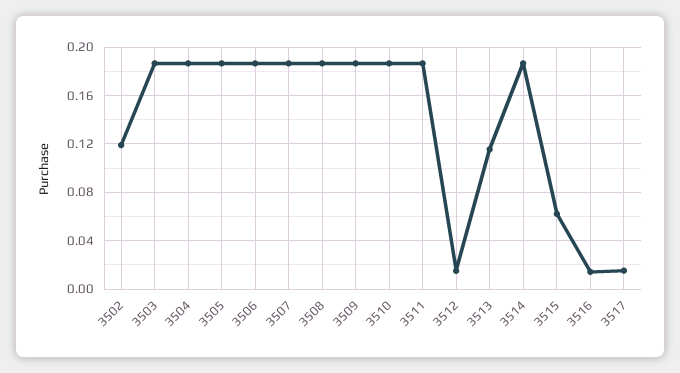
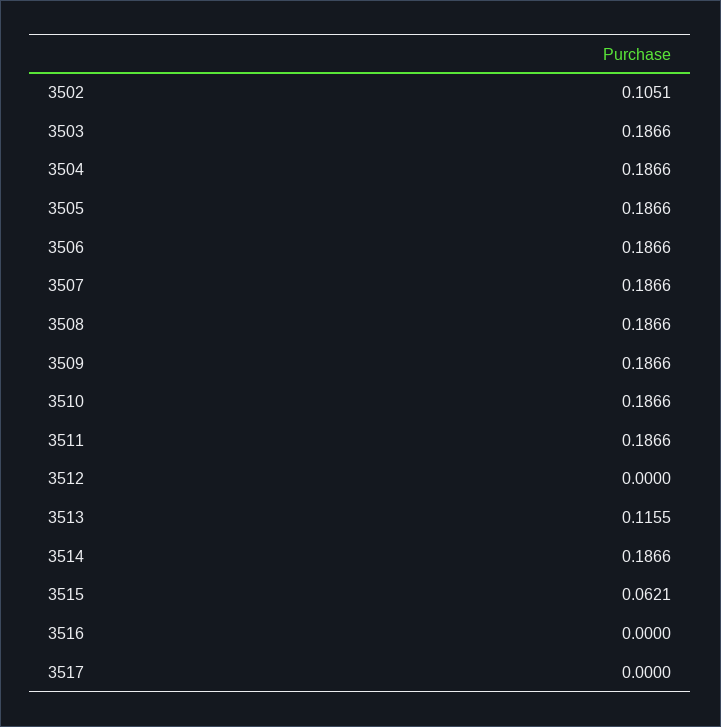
3502: 0.12 -> 0.1051
3512: 0.015 -> 0
3516: 0.015 -> 0
3517: 0.015 -> 0

